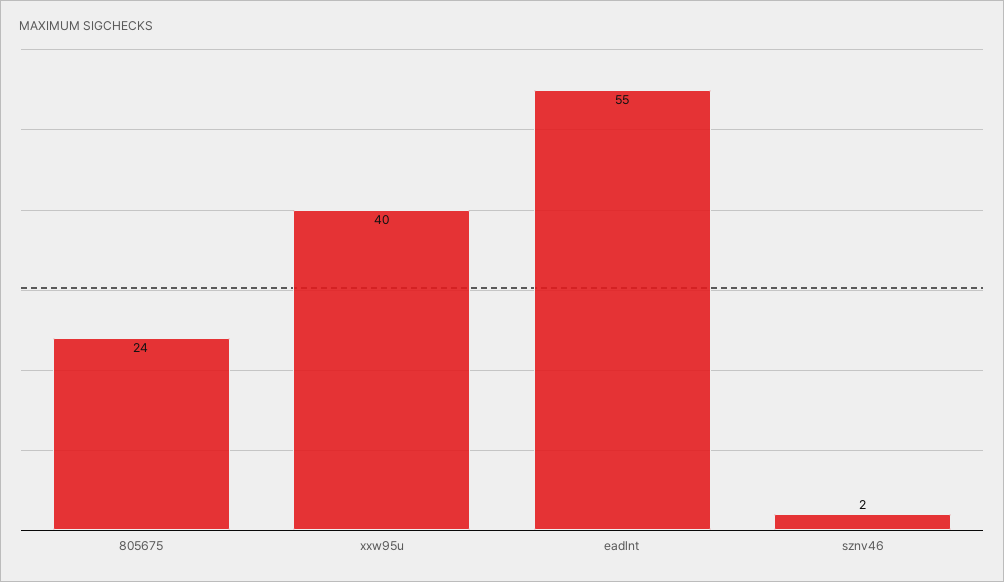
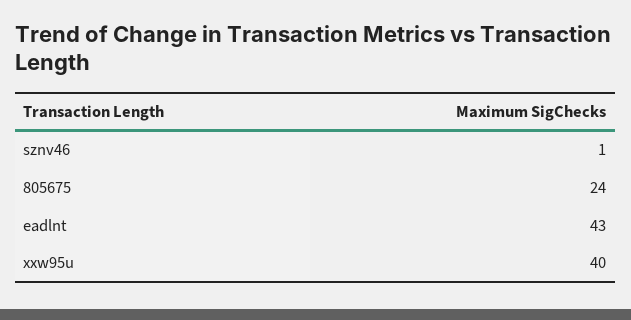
eadlnt: 55 -> 43
sznv46: 2 -> 1

